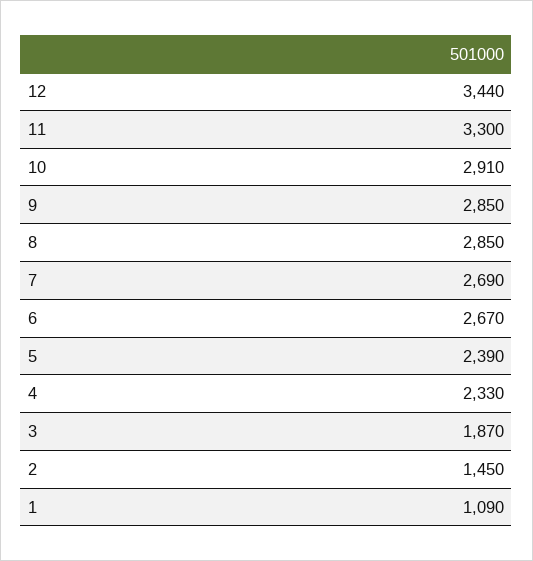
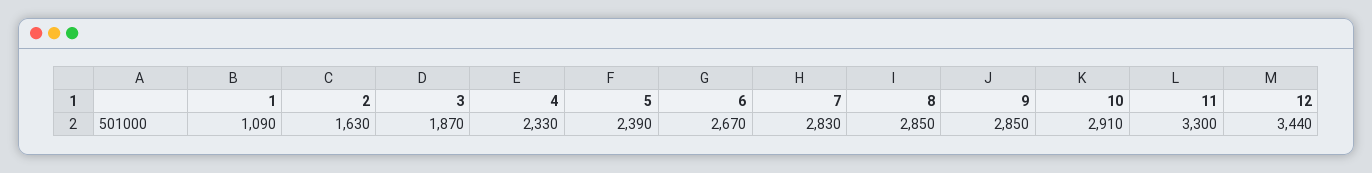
7: 2690 -> 2830
2: 1450 -> 1630

